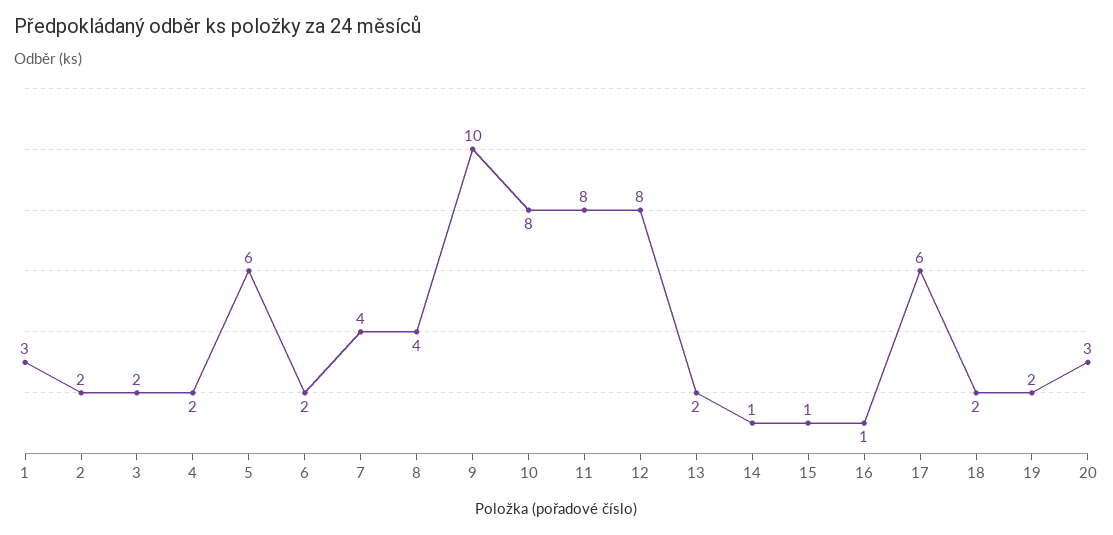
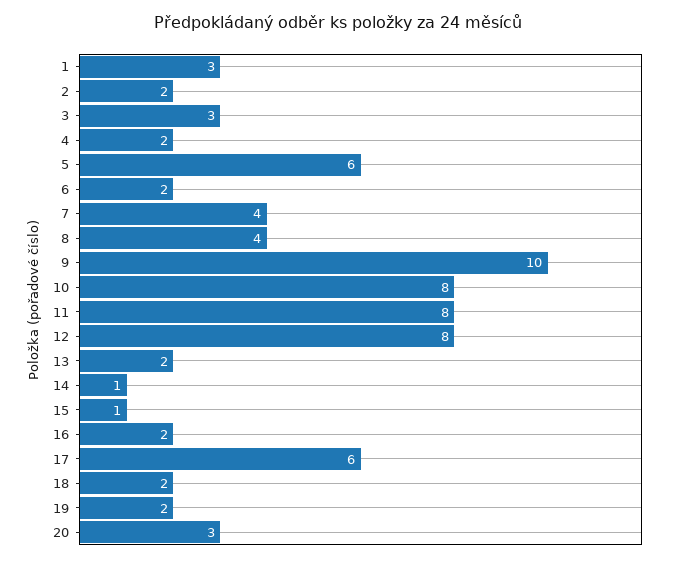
3: 2 -> 3
16: 1 -> 2

